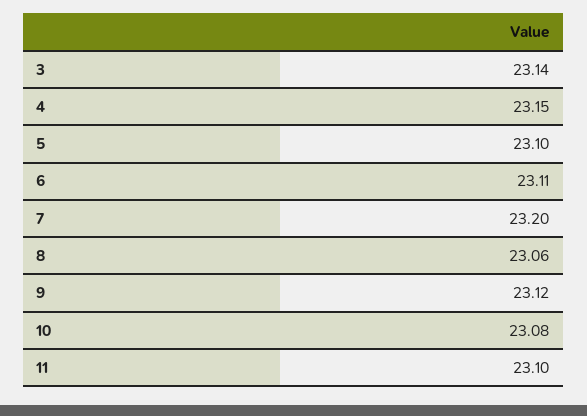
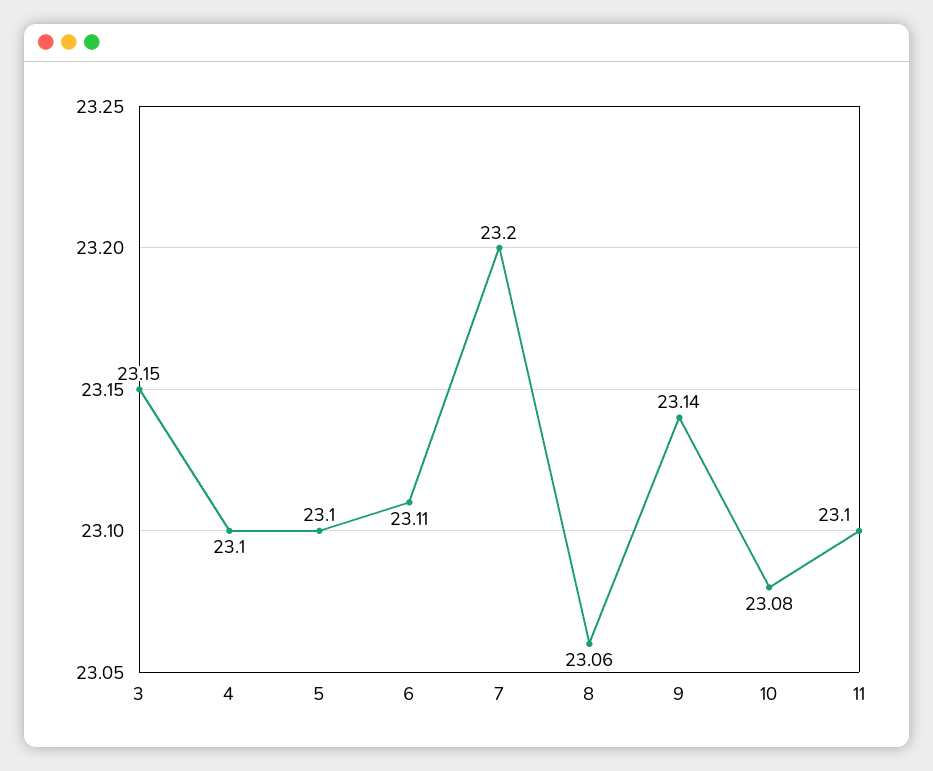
3: 23.14 -> 23.15
4: 23.15 -> 23.1
9: 23.12 -> 23.14

